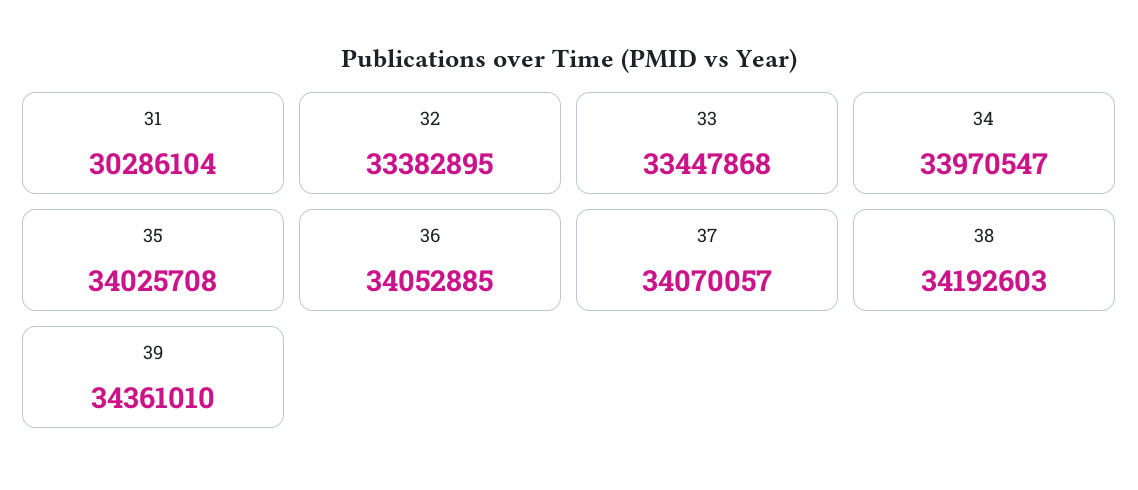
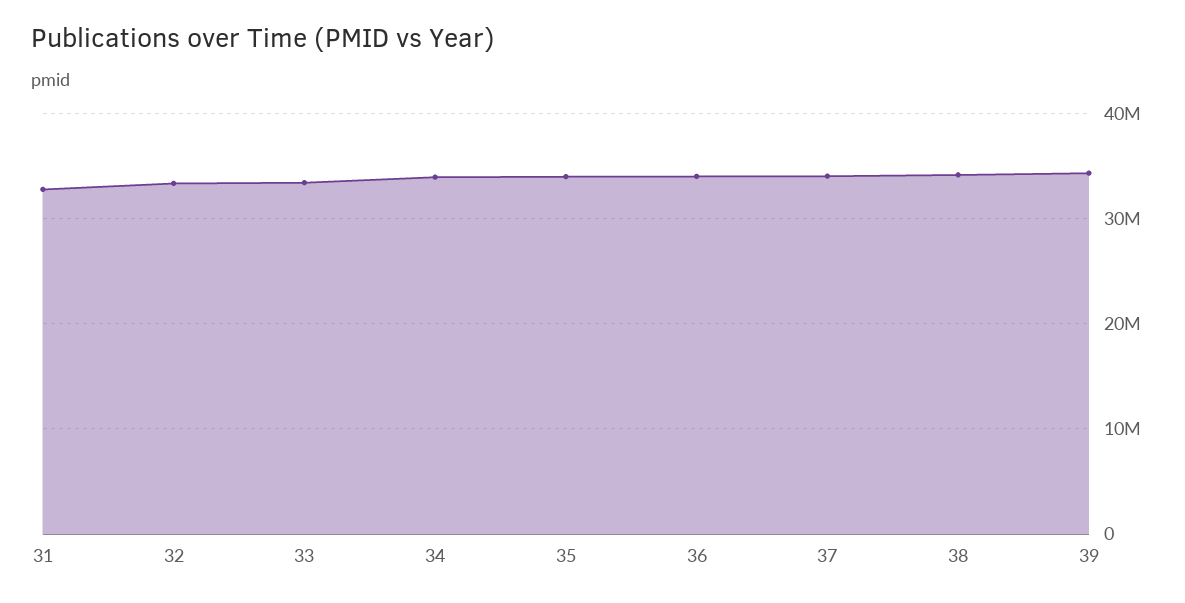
31: 30286104 -> 33000000

